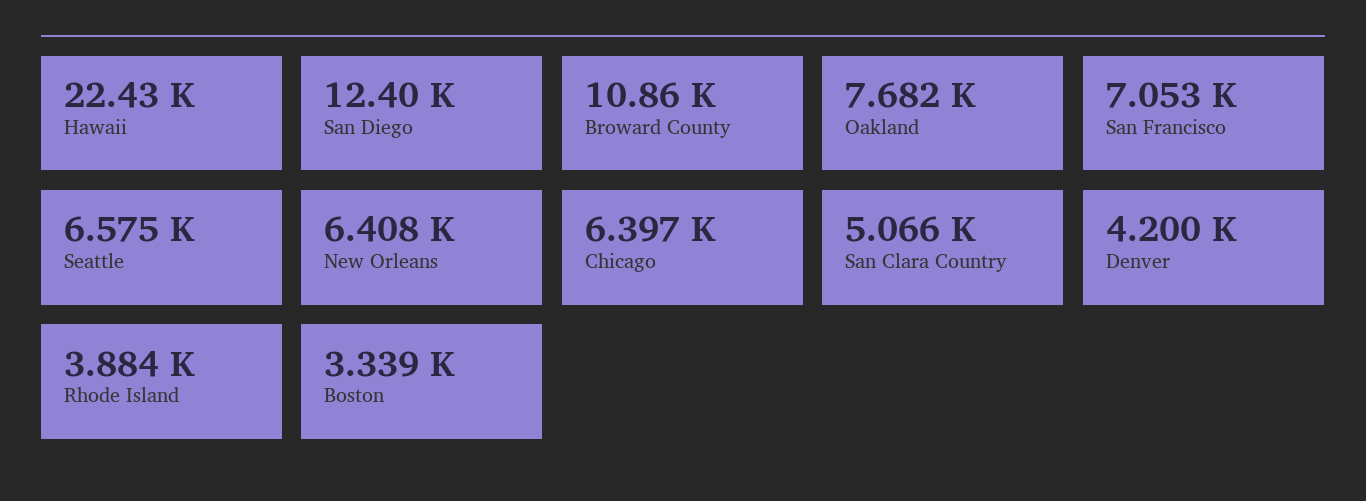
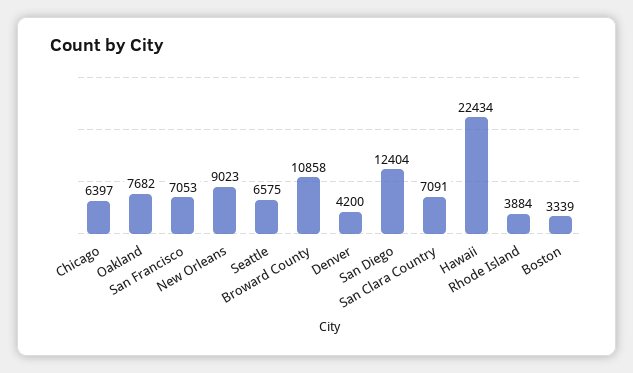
New Orleans: 6408 -> 9023
San Clara Country: 5066 -> 7091

